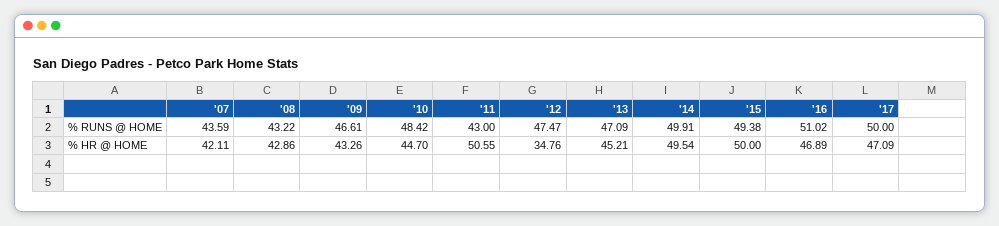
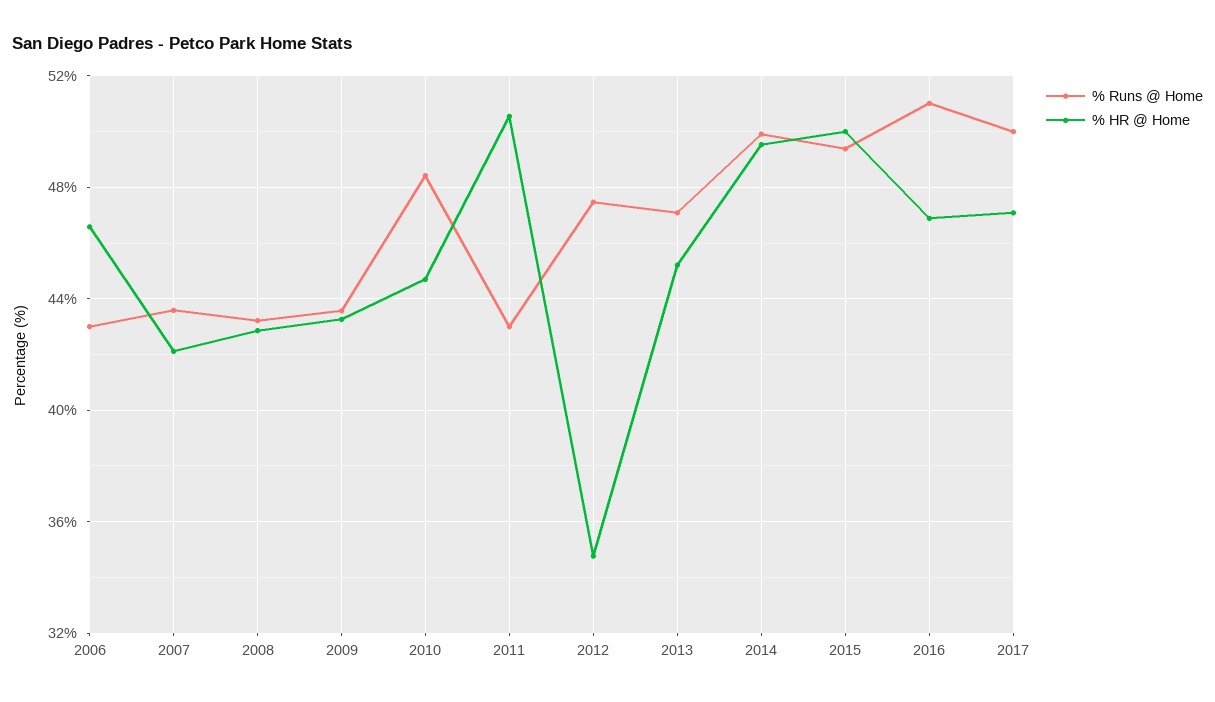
% RUNS @ HOME, '09: 46.61 -> 43.5
% RUNS @ HOME, 2006: none -> 43
% HR @ HOME, 2006: none -> 46.5

